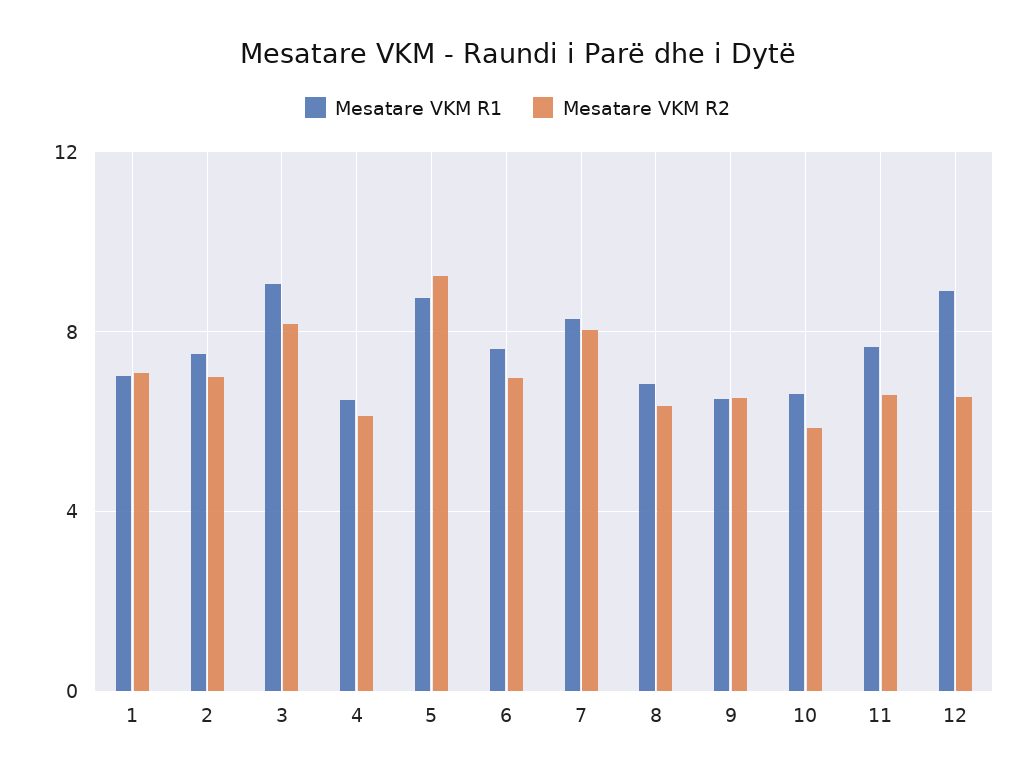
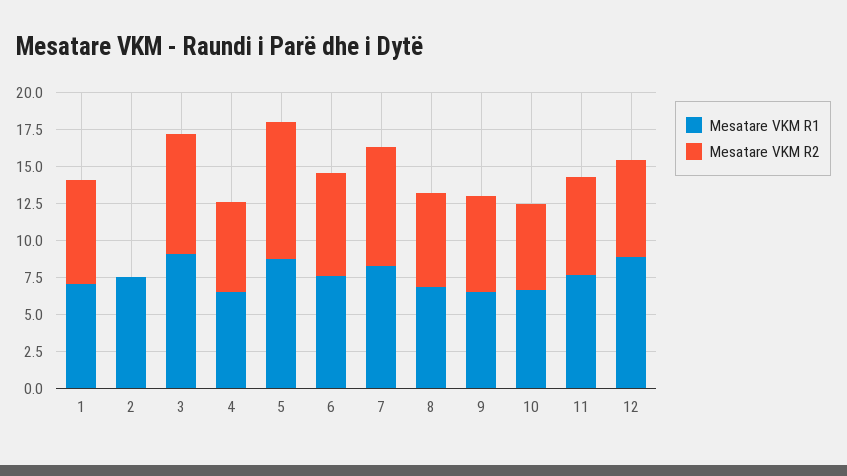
Mesatare VKM R2, 2: 7 -> 0

